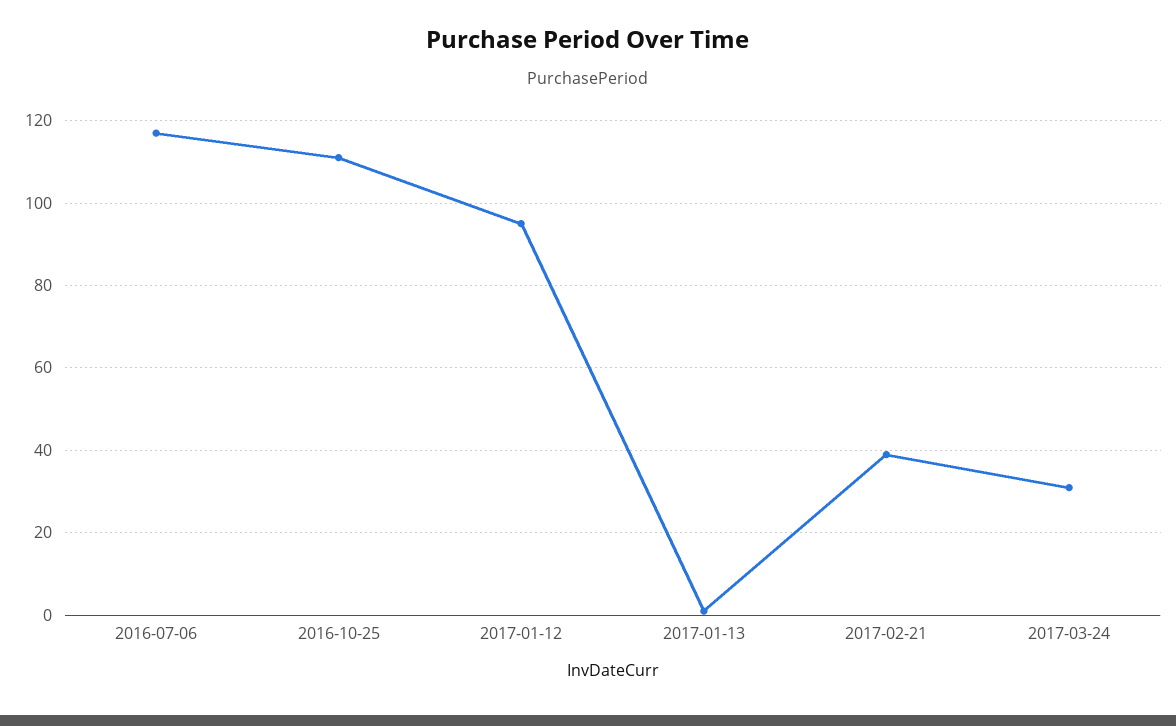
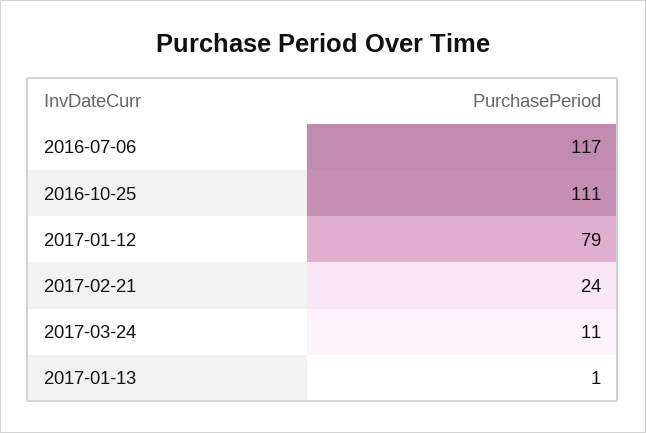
2017-01-12: 95 -> 79
2017-02-21: 40 -> 24
2017-03-24: 30 -> 11

